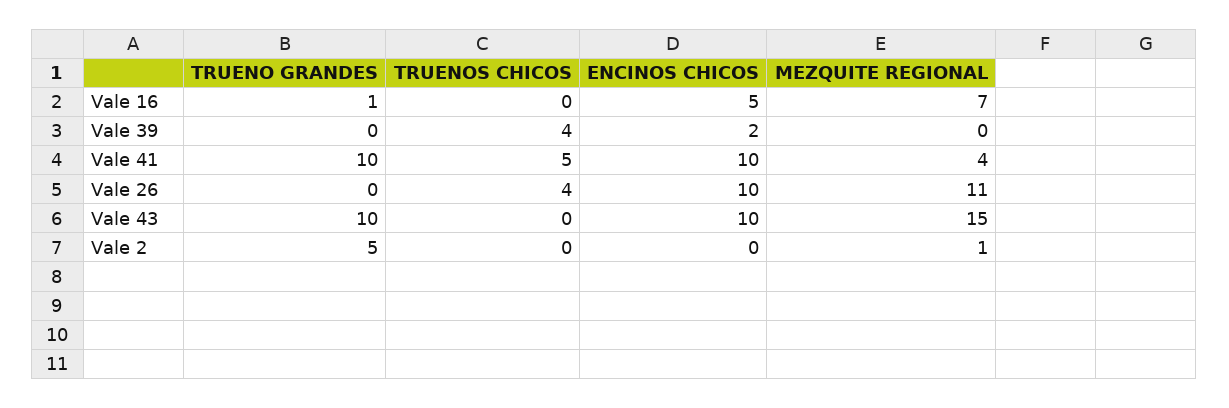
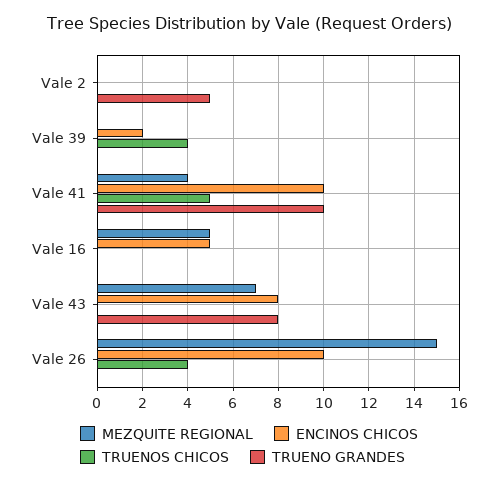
TRUENO GRANDES, Vale 16: 1 -> 0
MEZQUITE REGIONAL, Vale 16: 7 -> 5
MEZQUITE REGIONAL, Vale 26: 11 -> 15
TRUENO GRANDES, Vale 43: 10 -> 8
ENCINOS CHICOS, Vale 43: 10 -> 8
MEZQUITE REGIONAL, Vale 43: 15 -> 7
MEZQUITE REGIONAL, Vale 2: 1 -> 0

